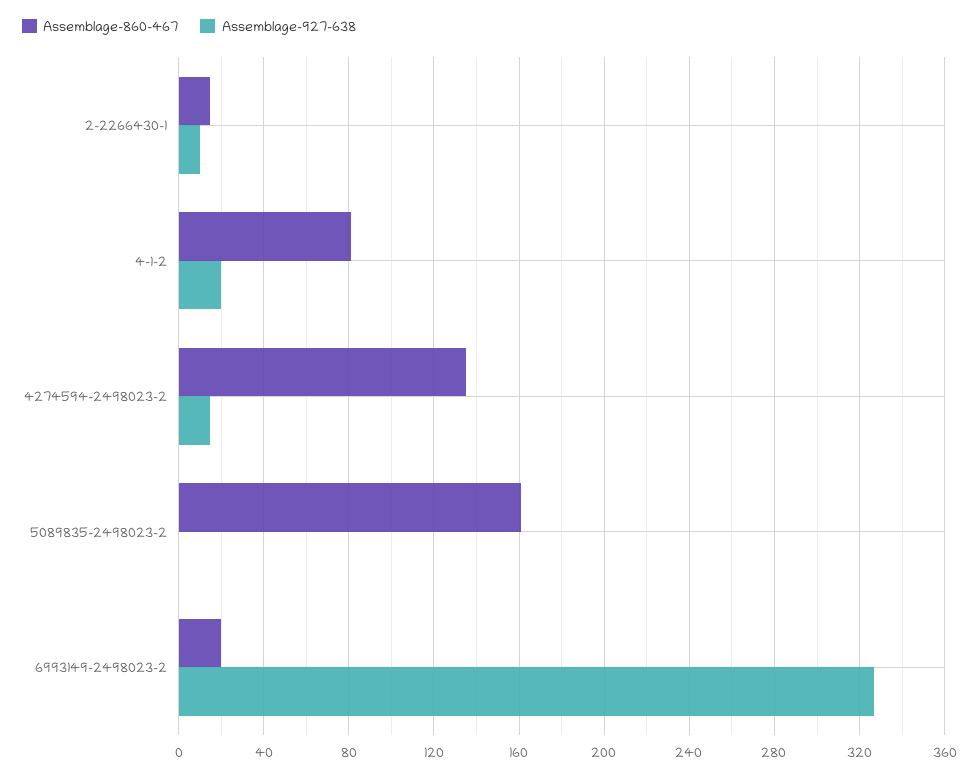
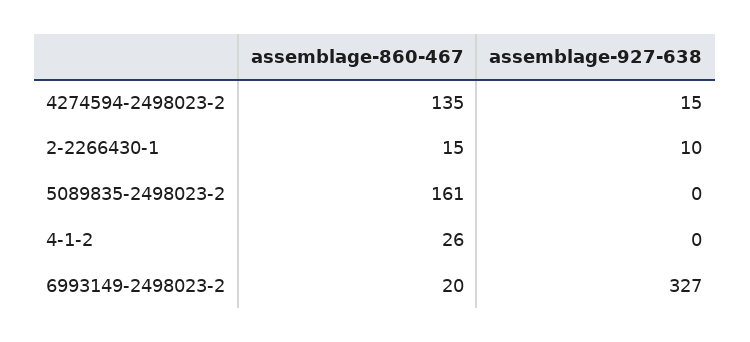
Assemblage-860-467, 4-1-2: 80 -> 26
Assemblage-927-638, 4-1-2: 20 -> 0

